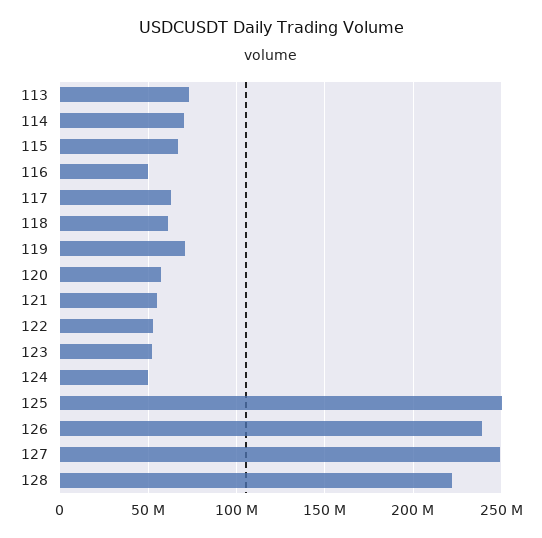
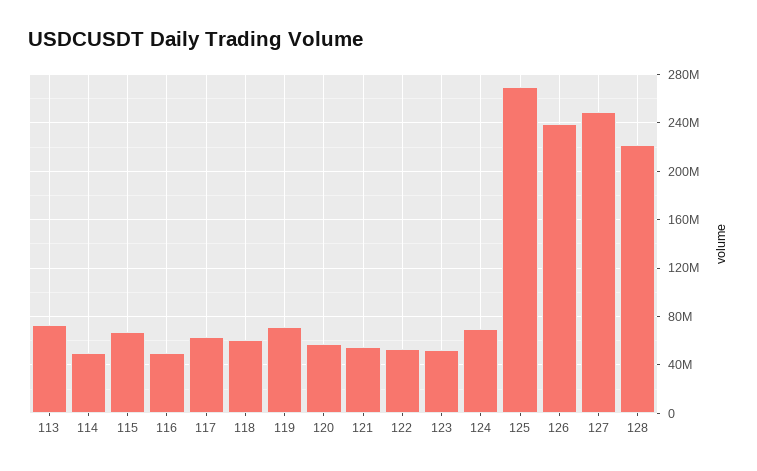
114: 70000000 -> 50000000
124: 50000000 -> 70000000
125: 250000000 -> 270000000

